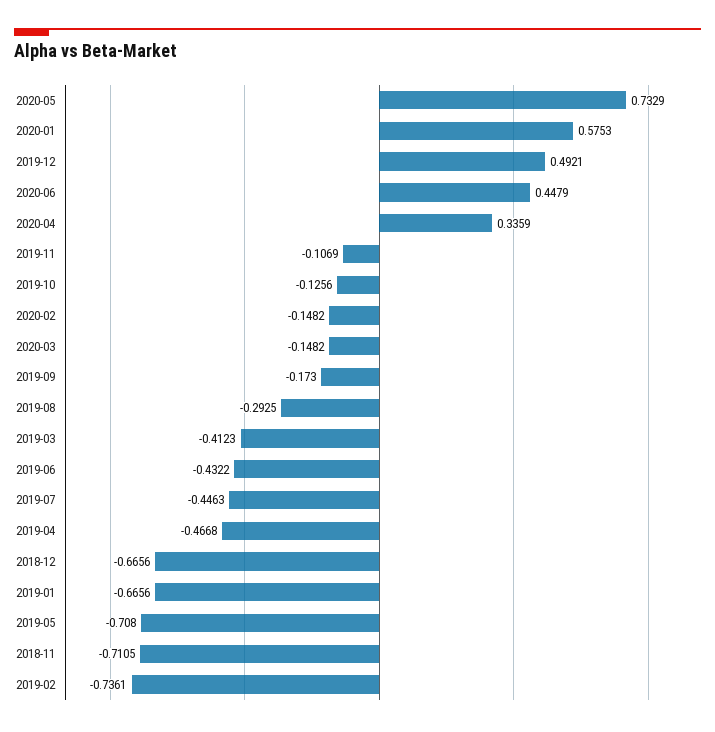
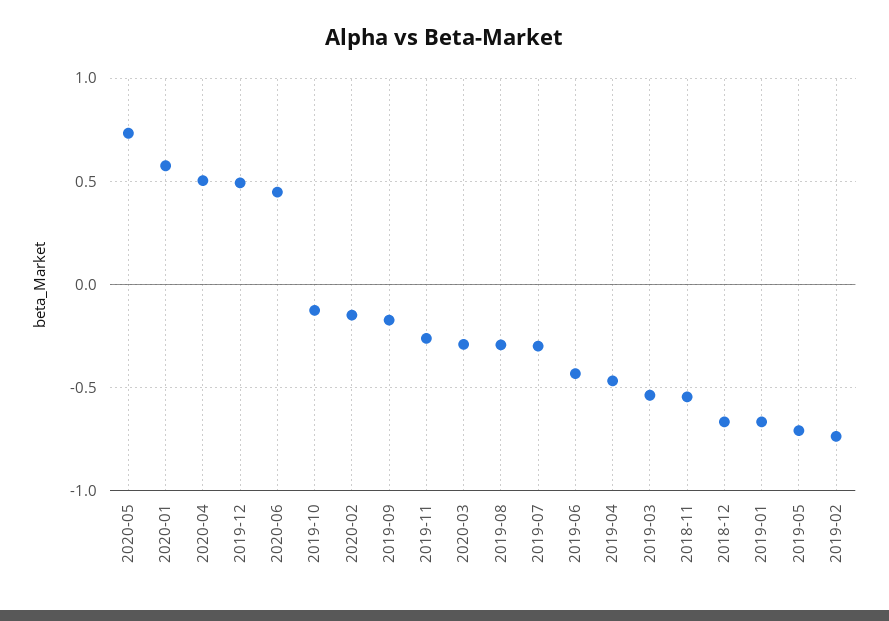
2020-04: 0.3359 -> 0.5
2019-11: -0.1069 -> -0.25
2020-03: -0.1482 -> -0.3
2019-03: -0.4123 -> -0.55
2019-07: -0.4463 -> -0.3
2018-11: -0.7105 -> -0.55

